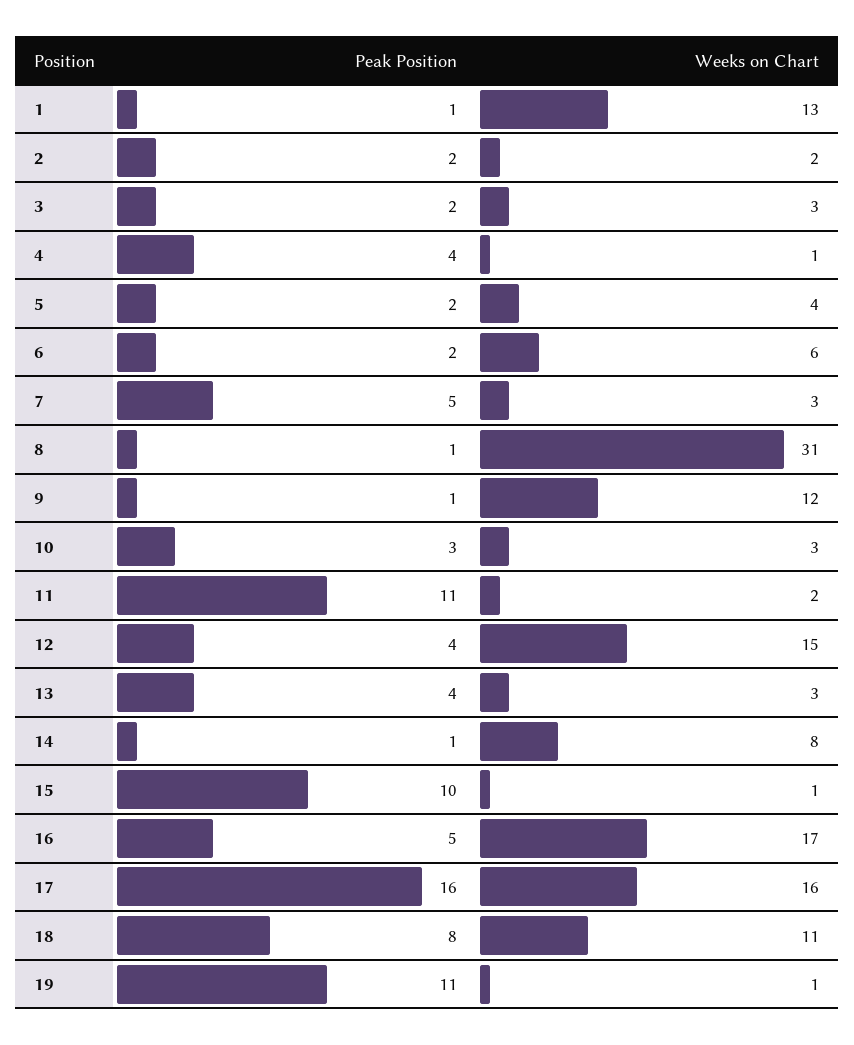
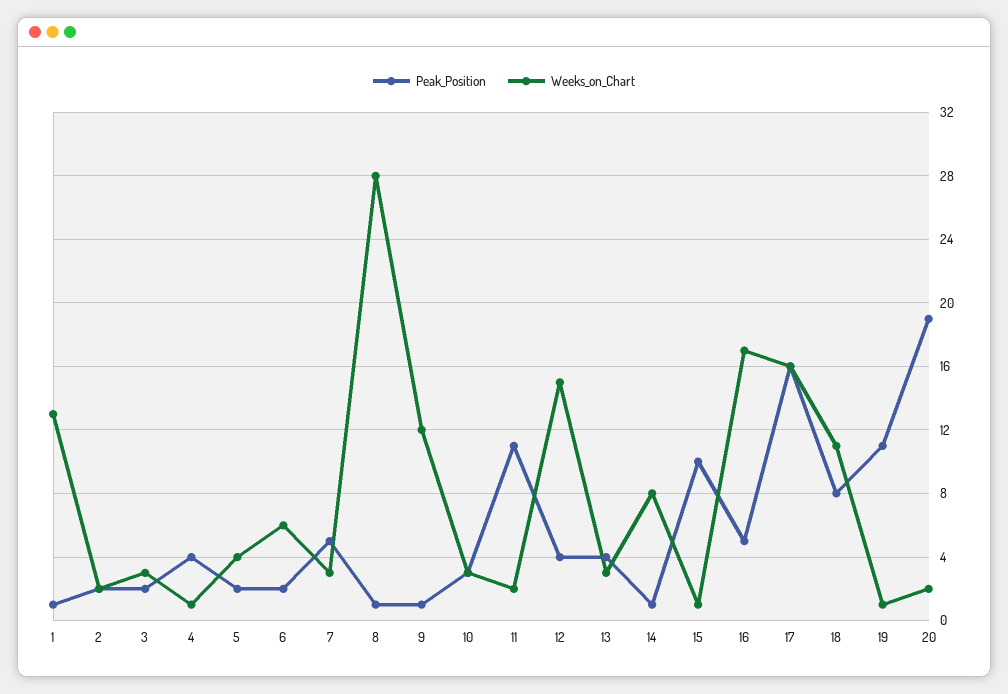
Weeks on Chart, 8: 31 -> 28
Peak Position, 20: none -> 19
Weeks on Chart, 20: none -> 2

